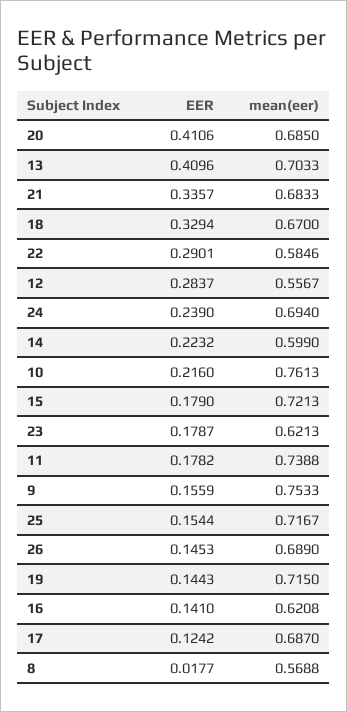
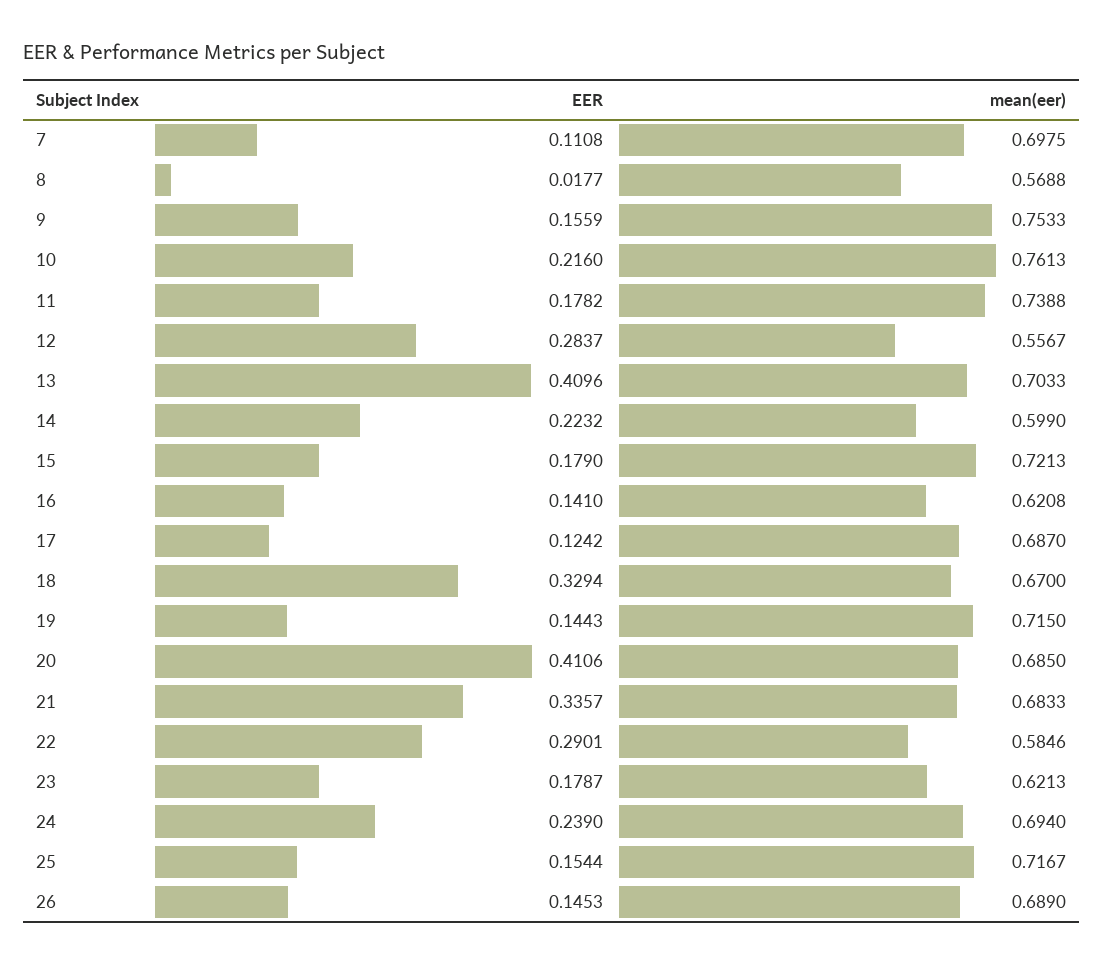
EER, 7: none -> 0.1108
mean(eer), 7: none -> 0.6975

